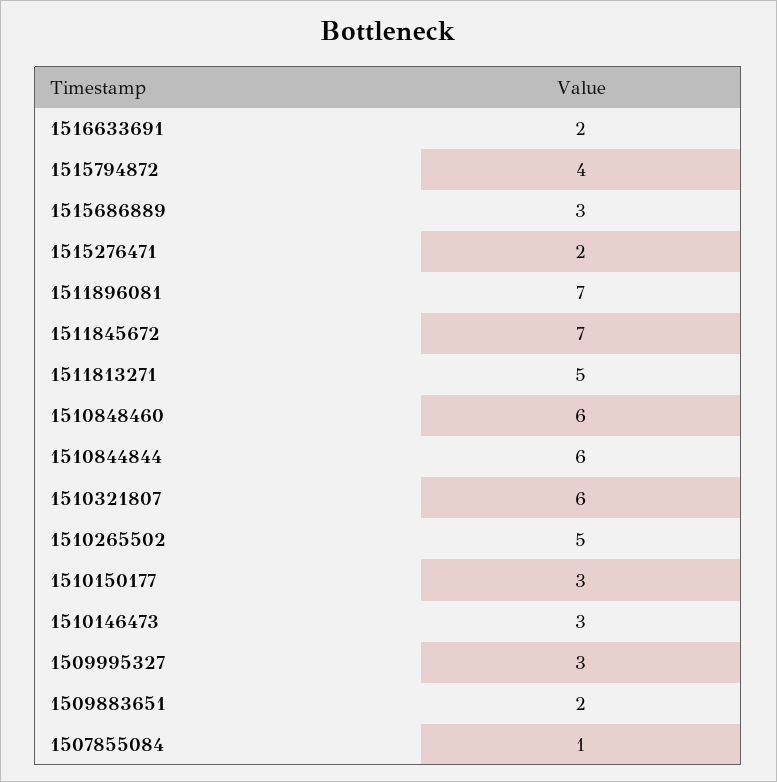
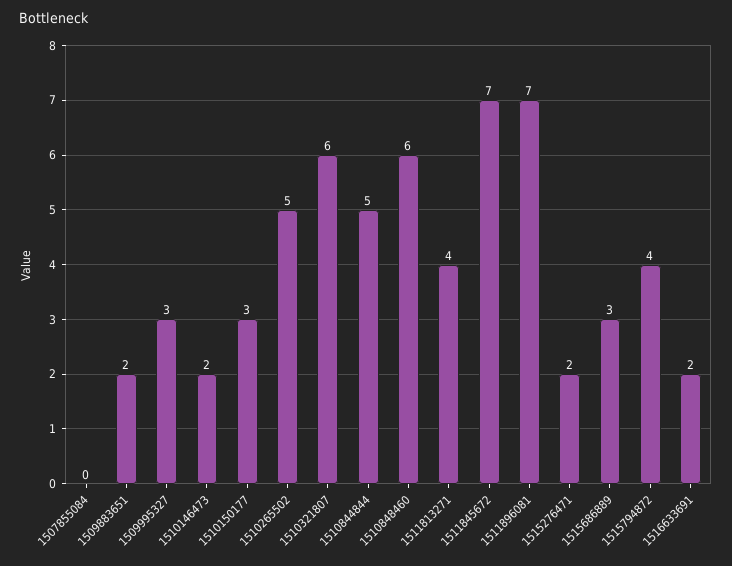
1511813271: 5 -> 4
1510844844: 6 -> 5
1510146473: 3 -> 2
1507855084: 1 -> 0

